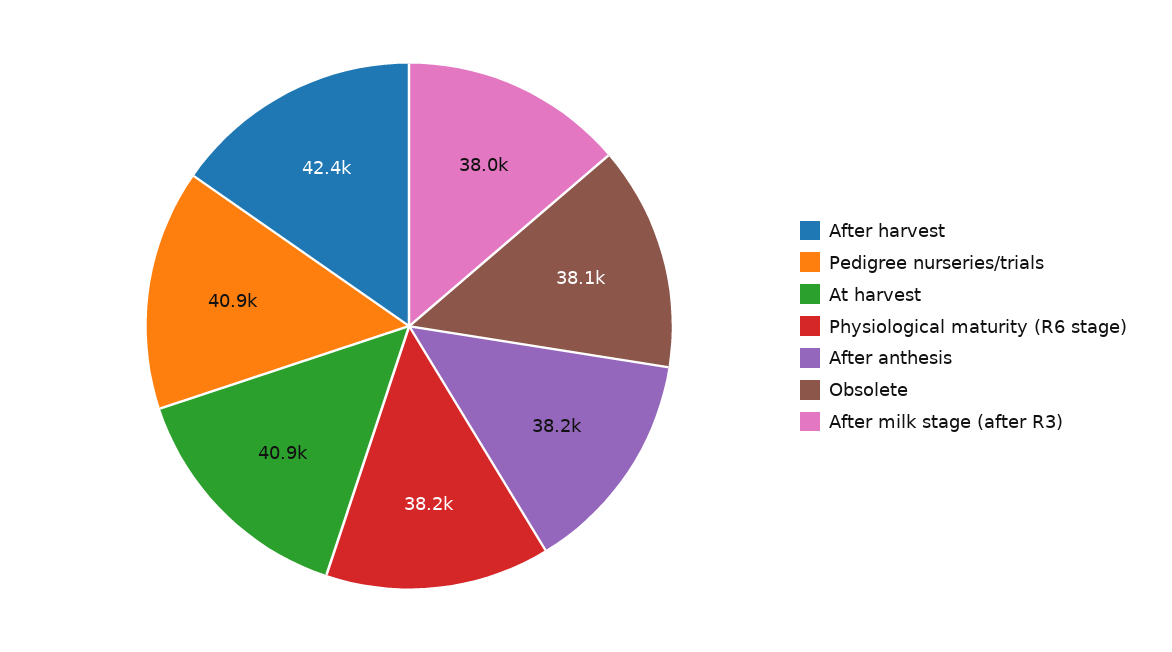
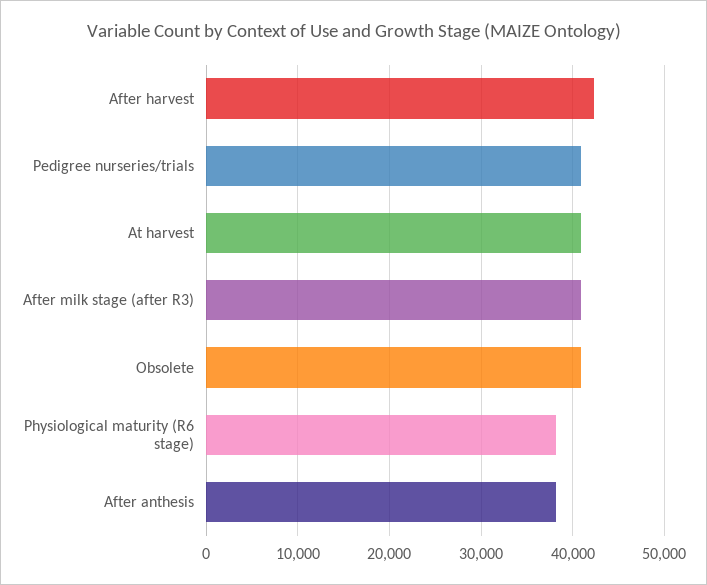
Obsolete: 38100 -> 41000
After milk stage (after R3): 38000 -> 41000

